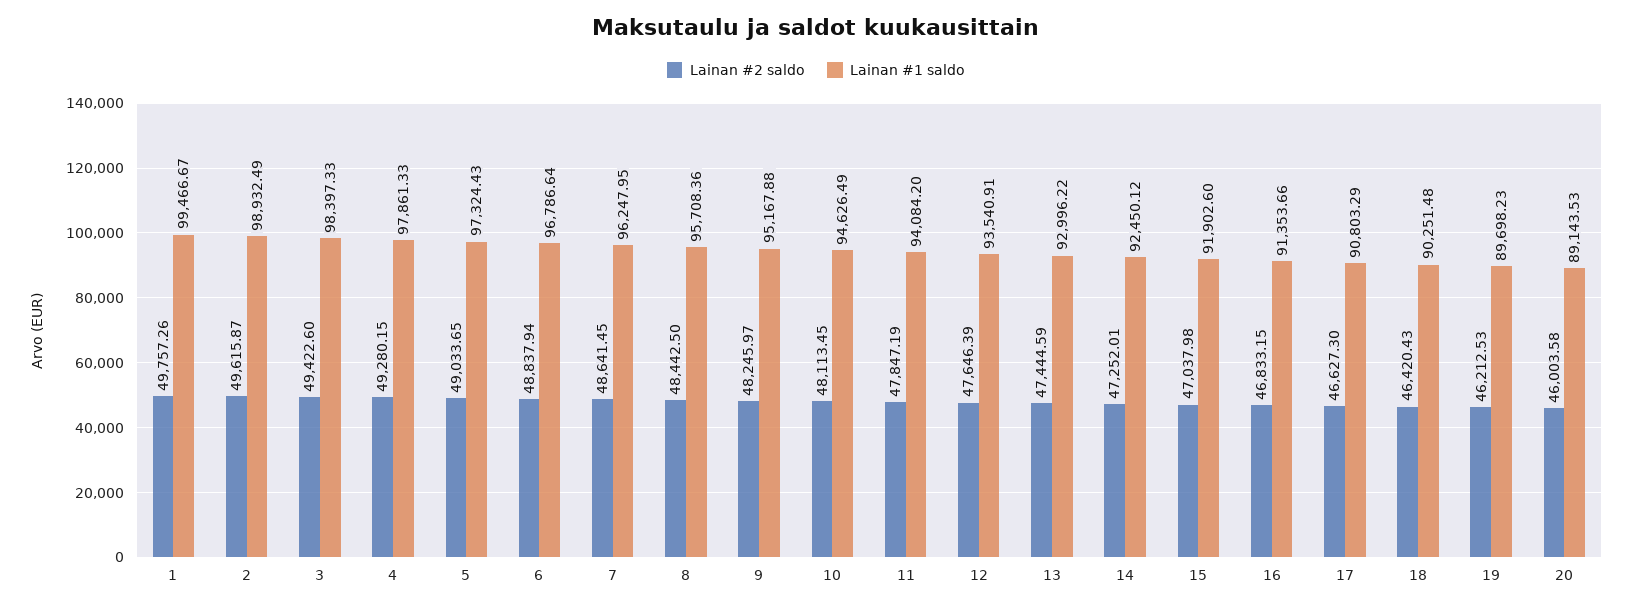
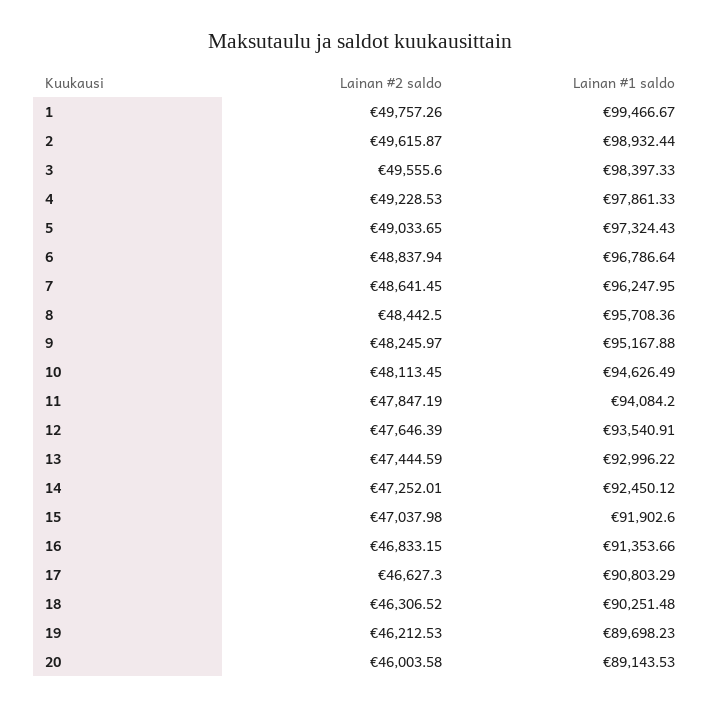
Lainan #1 saldo, 2: 98932.49 -> 98932.44
Lainan #2 saldo, 3: 49422.6 -> 49555.6
Lainan #2 saldo, 4: 49280.15 -> 49228.53
Lainan #2 saldo, 18: 46420.43 -> 46306.52

